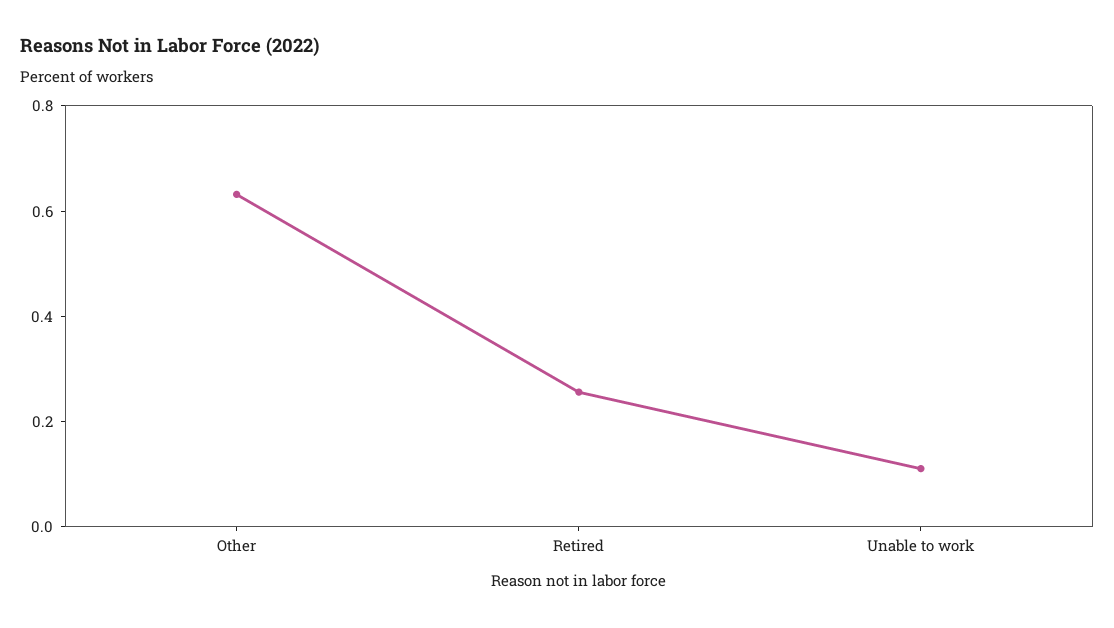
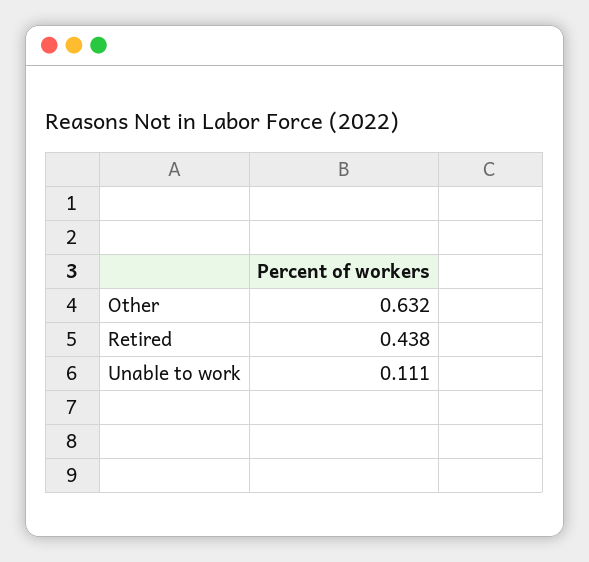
Retired: 0.25 -> 0.438

